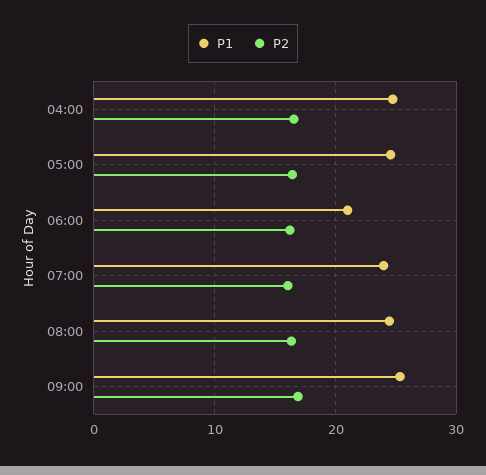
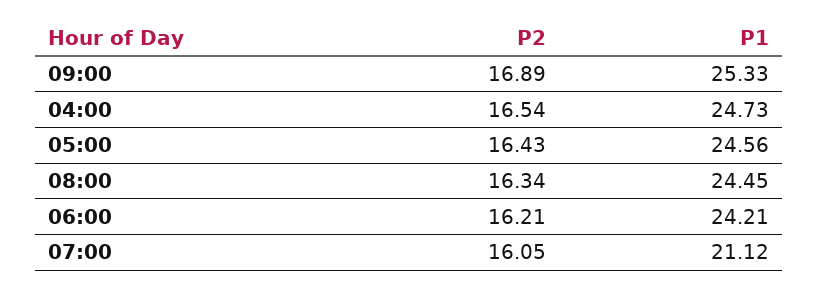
P1, 06:00: 21 -> 24.21
P1, 07:00: 24 -> 21.12

